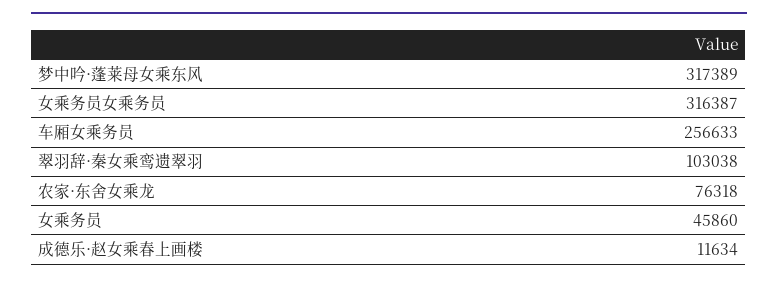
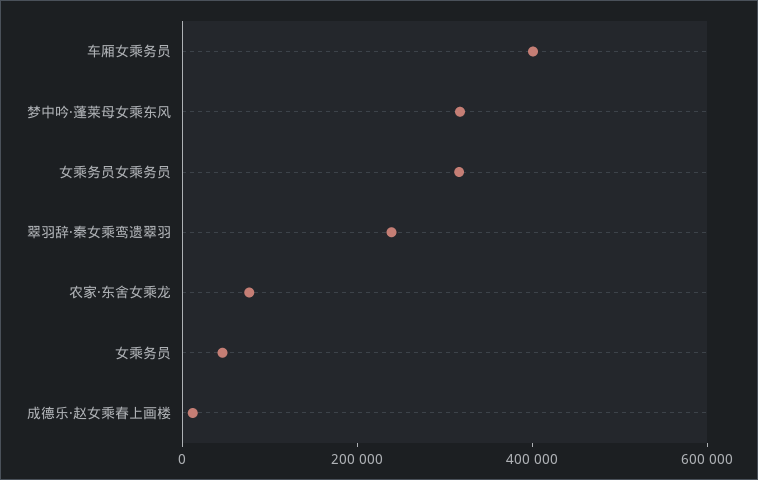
车厢女乘务员: 256633 -> 400000
翠羽辞·秦女乘鸾遗翠羽: 103038 -> 250000

